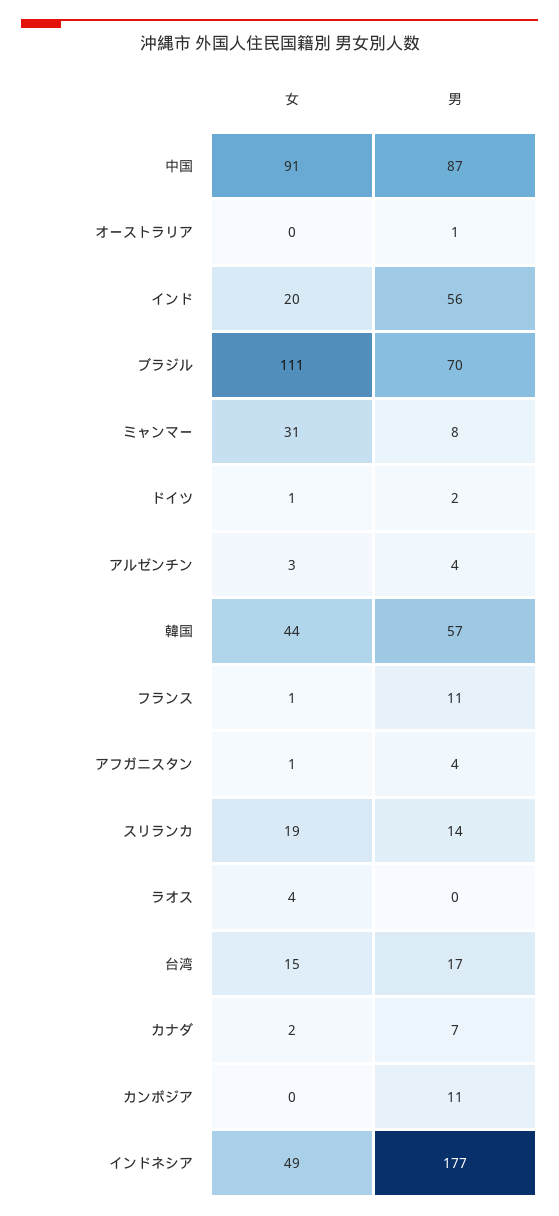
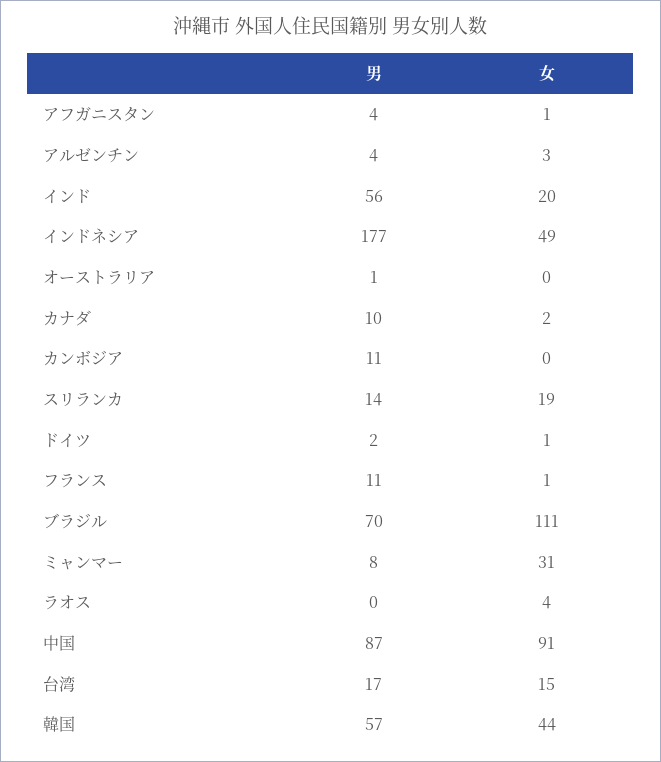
男, カナダ: 7 -> 10

